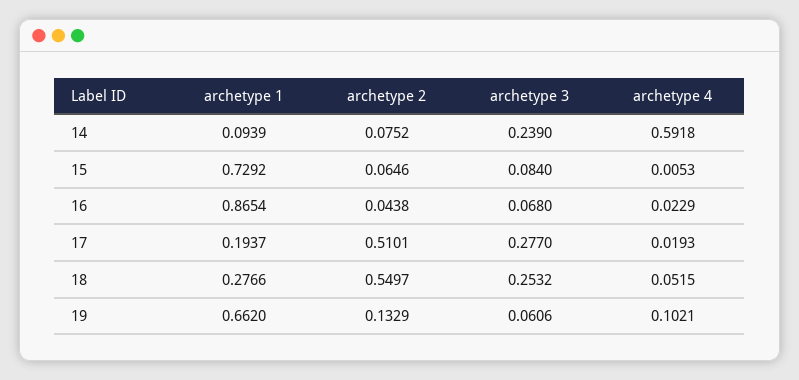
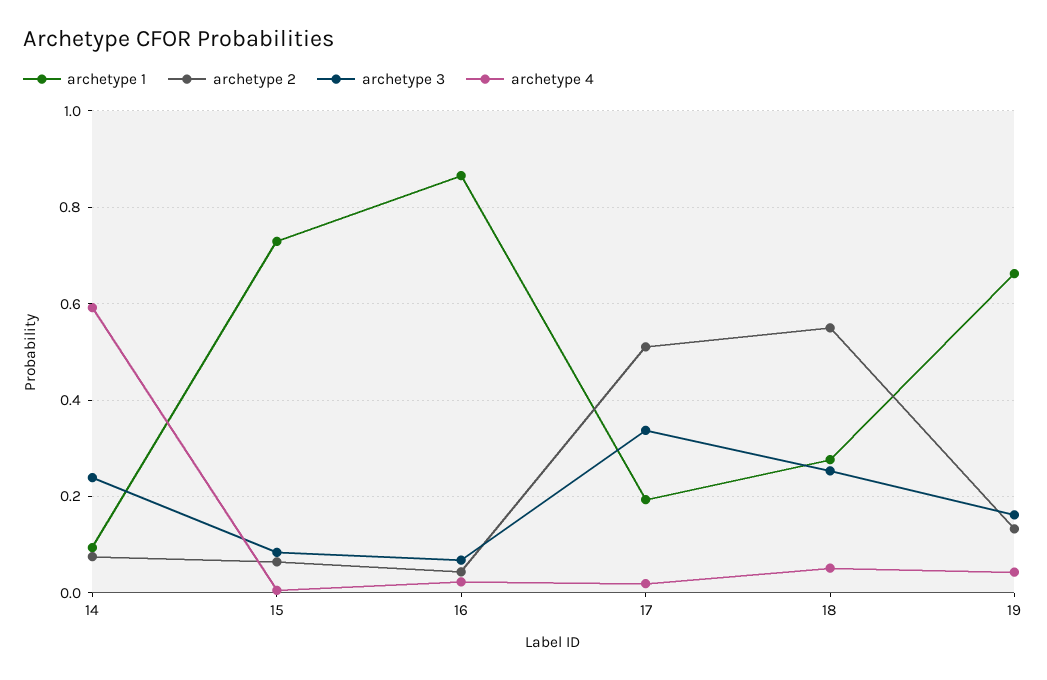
archetype 3, 17: 0.277 -> 0.34
archetype 3, 19: 0.0606 -> 0.16
archetype 4, 19: 0.1021 -> 0.04

